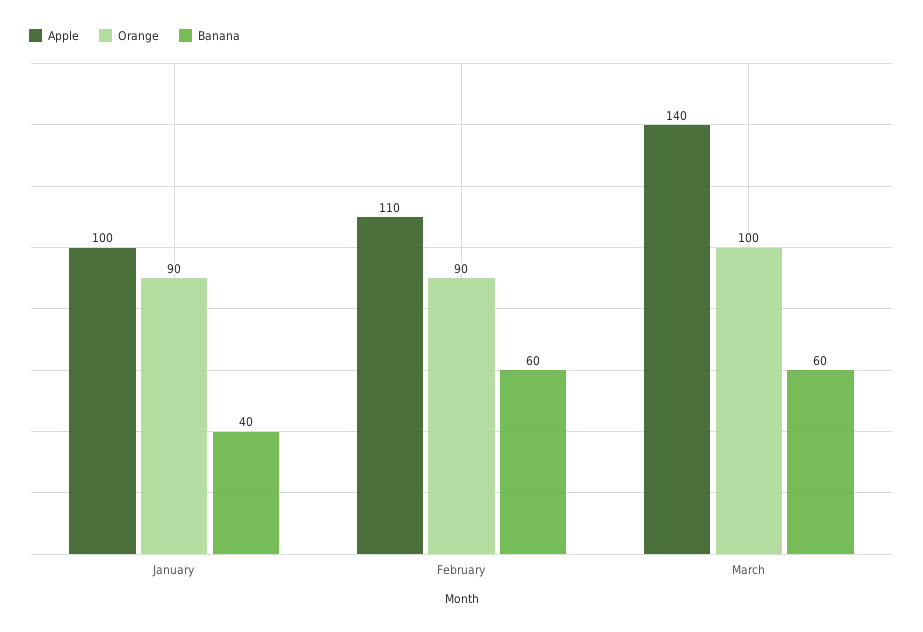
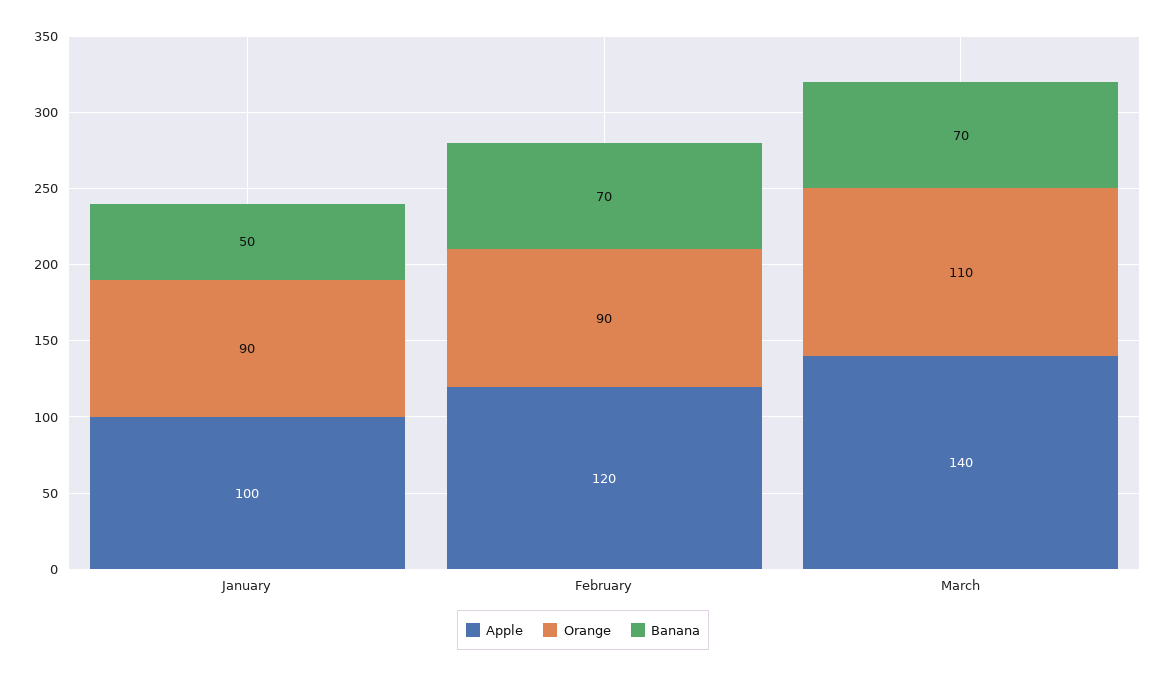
Banana, January: 40 -> 50
Apple, February: 110 -> 120
Banana, February: 60 -> 70
Orange, March: 100 -> 110
Banana, March: 60 -> 70

